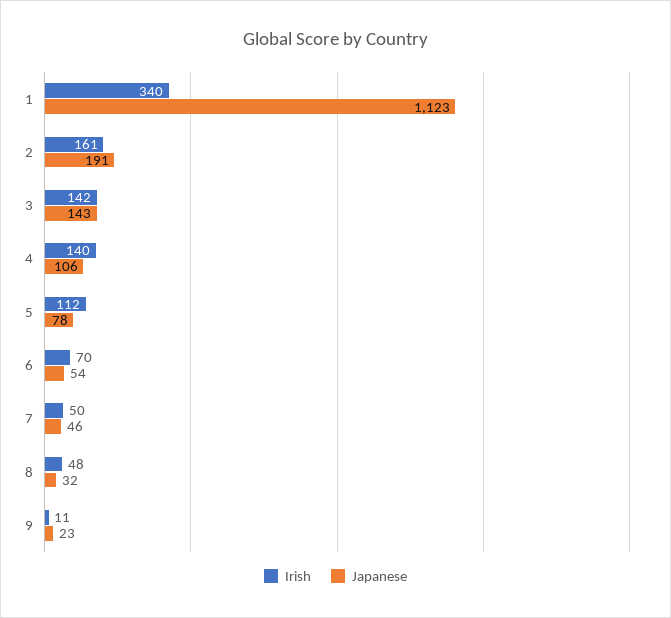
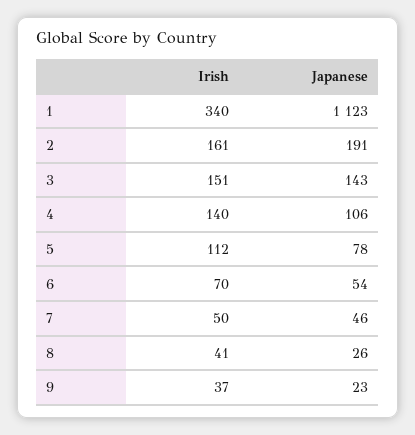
Irish, 3: 142 -> 151
Irish, 8: 48 -> 41
Japanese, 8: 32 -> 26
Irish, 9: 11 -> 37

